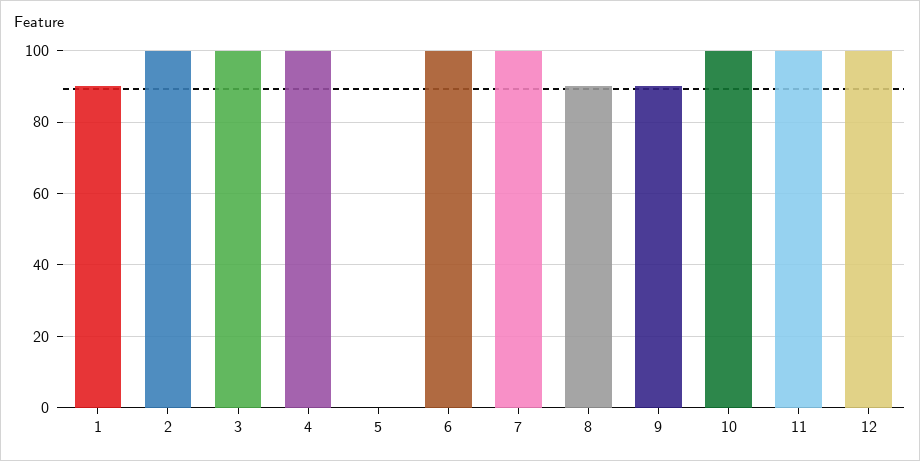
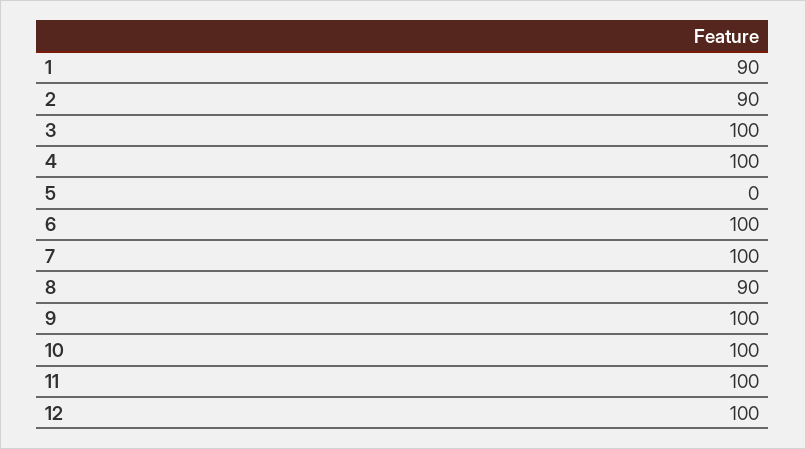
2: 100 -> 90
9: 90 -> 100

